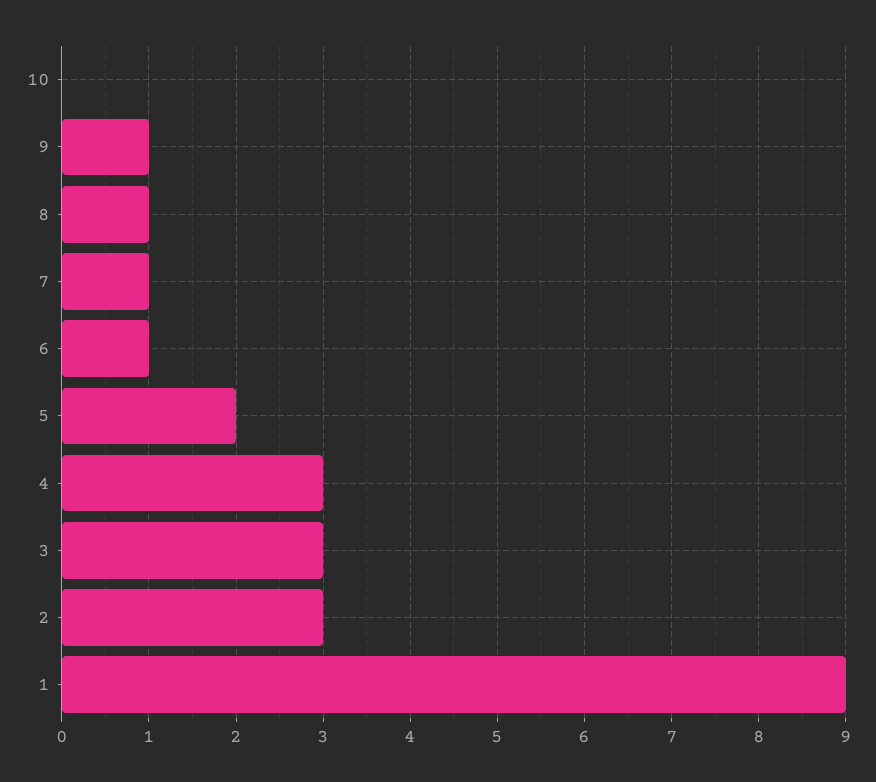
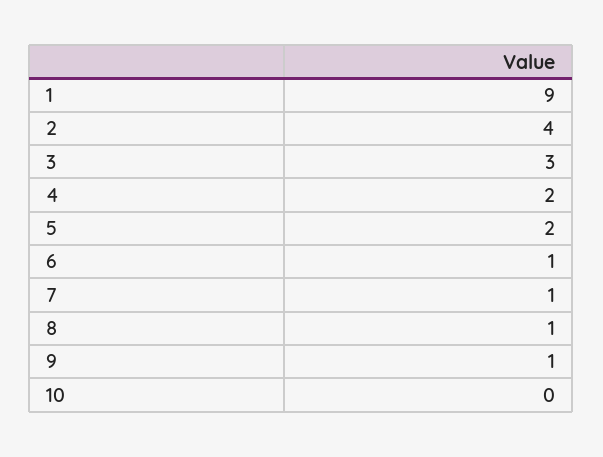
4: 3 -> 2
2: 3 -> 4

